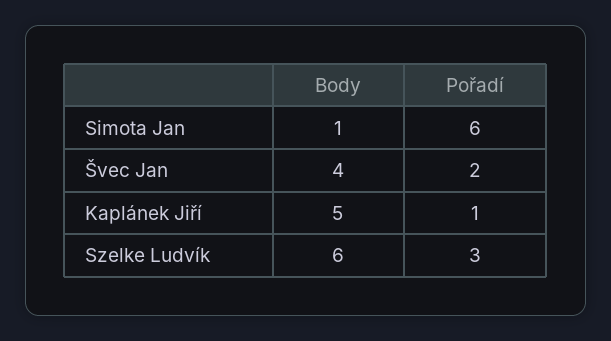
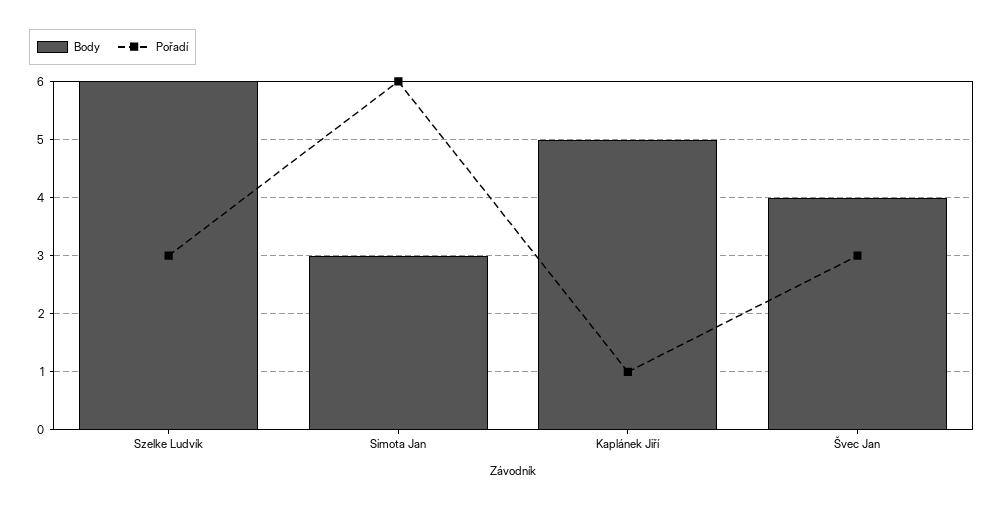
Body, Simota Jan: 1 -> 3
Pořadí, Švec Jan: 2 -> 3

